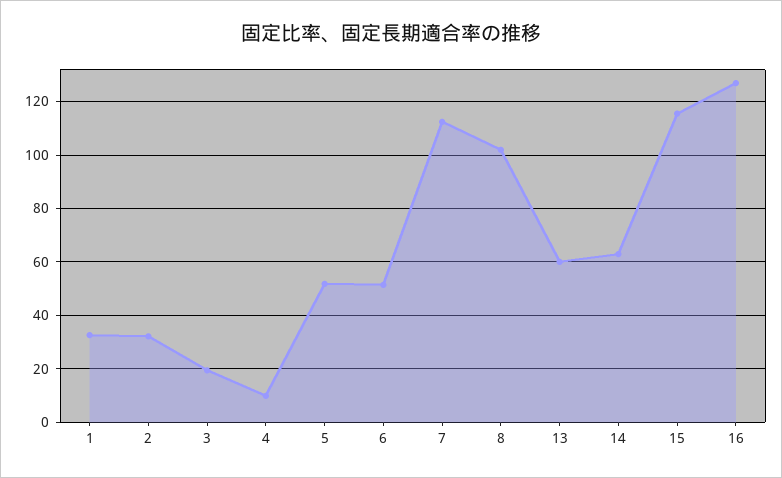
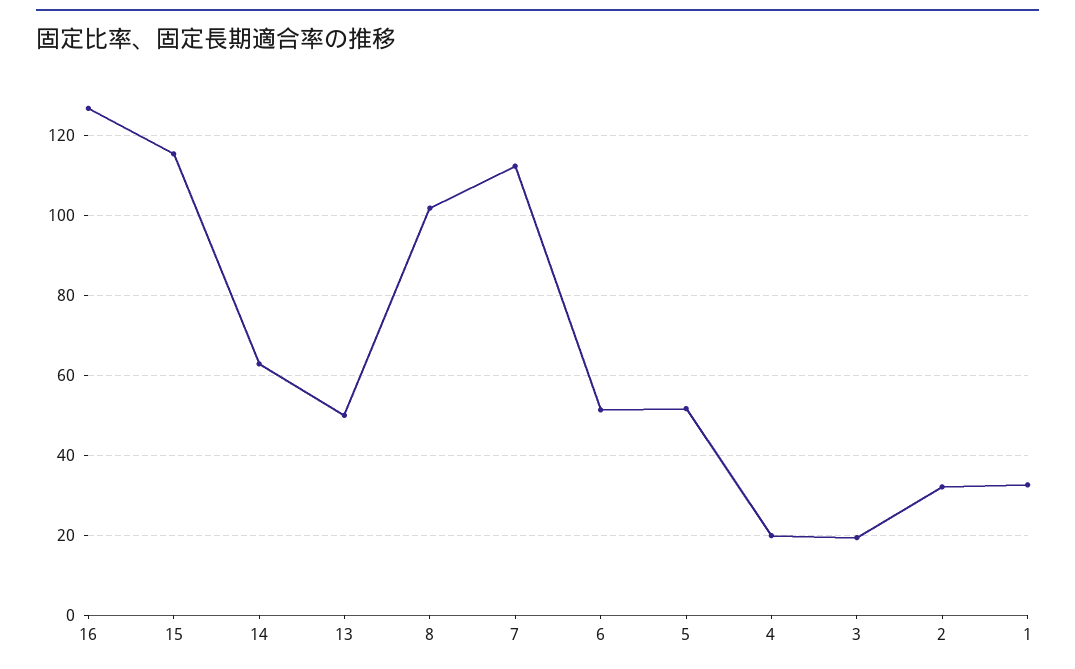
4: 10 -> 20
13: 60 -> 50

